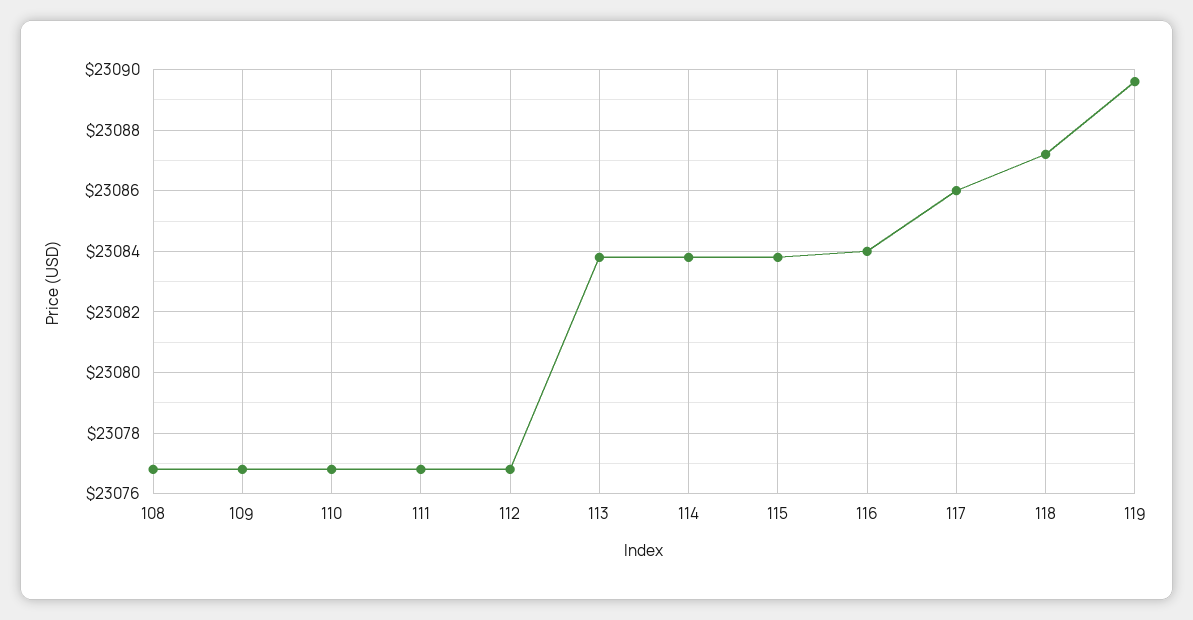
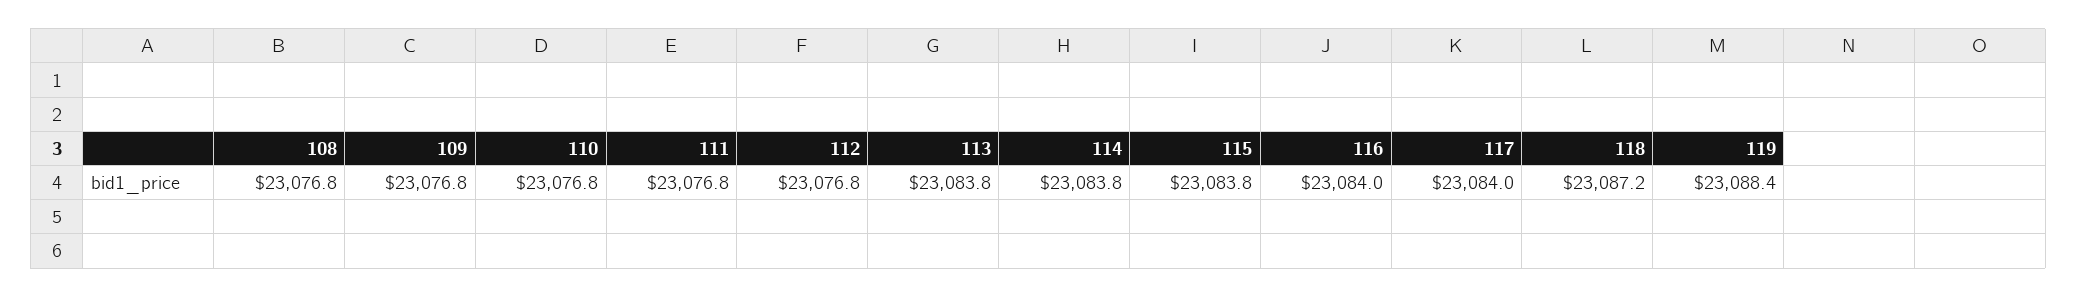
117: 23086 -> 23084
119: 23089.5 -> 23088.4

